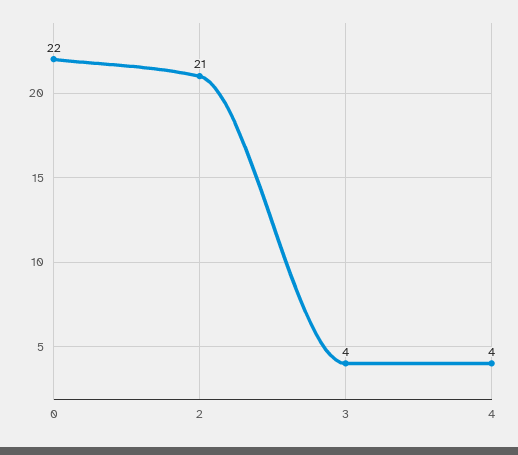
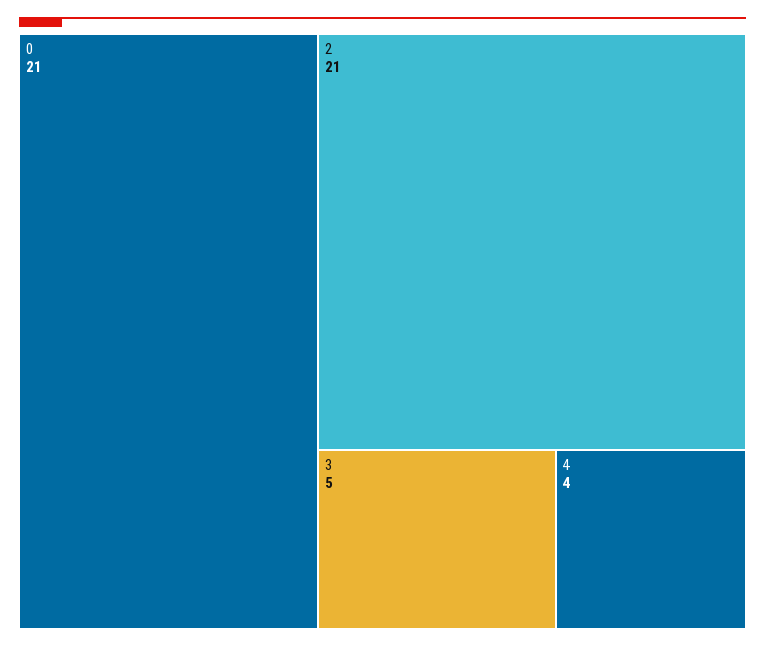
0: 22 -> 21
3: 4 -> 5

